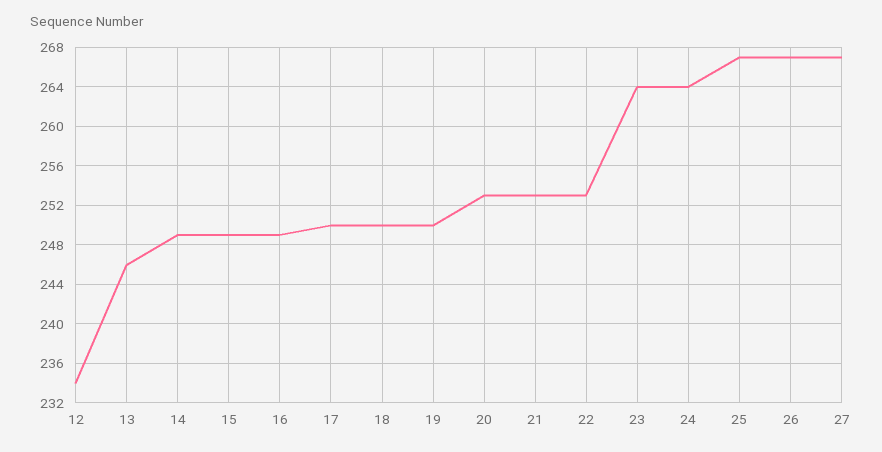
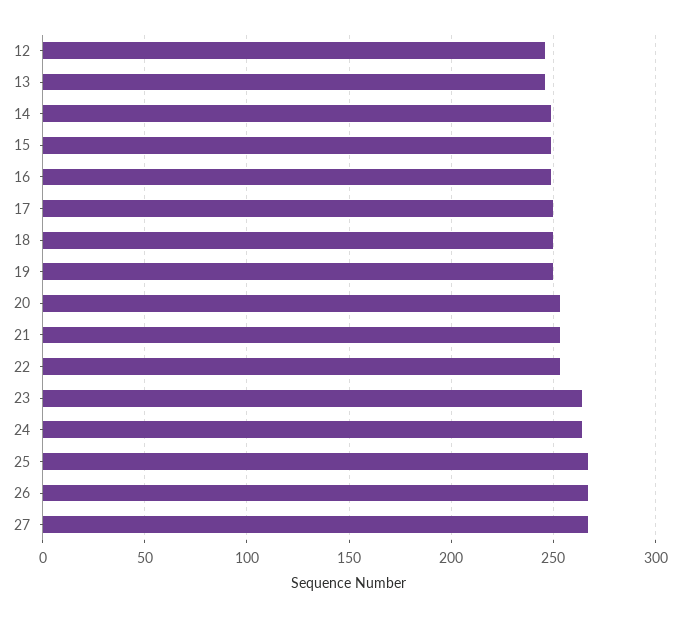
12: 234 -> 245

